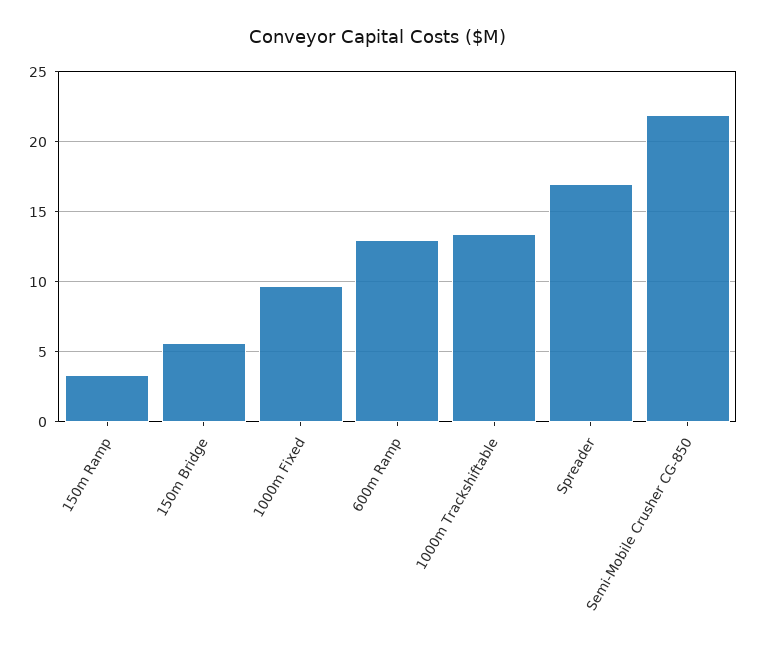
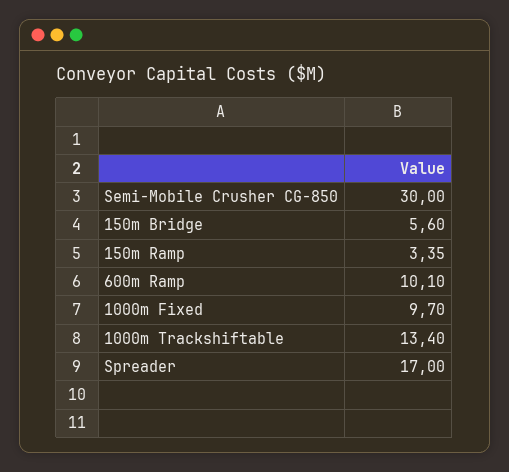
600m Ramp: 13 -> 10.1
Semi-Mobile Crusher CG-850: 22 -> 30

